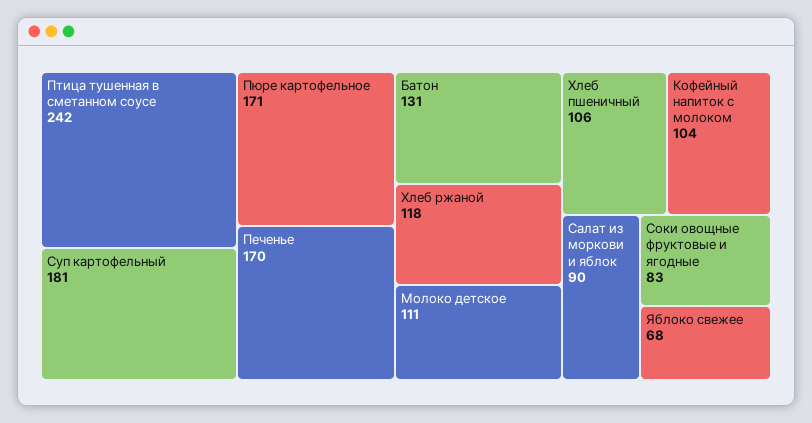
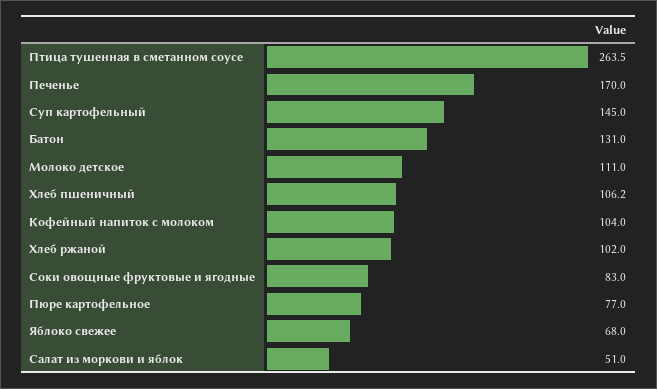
Птица тушенная в сметанном соусе: 242 -> 263.5
Суп картофельный: 181 -> 145
Пюре картофельное: 171 -> 77
Хлеб ржаной: 118 -> 102
Салат из моркови и яблок: 90 -> 51

